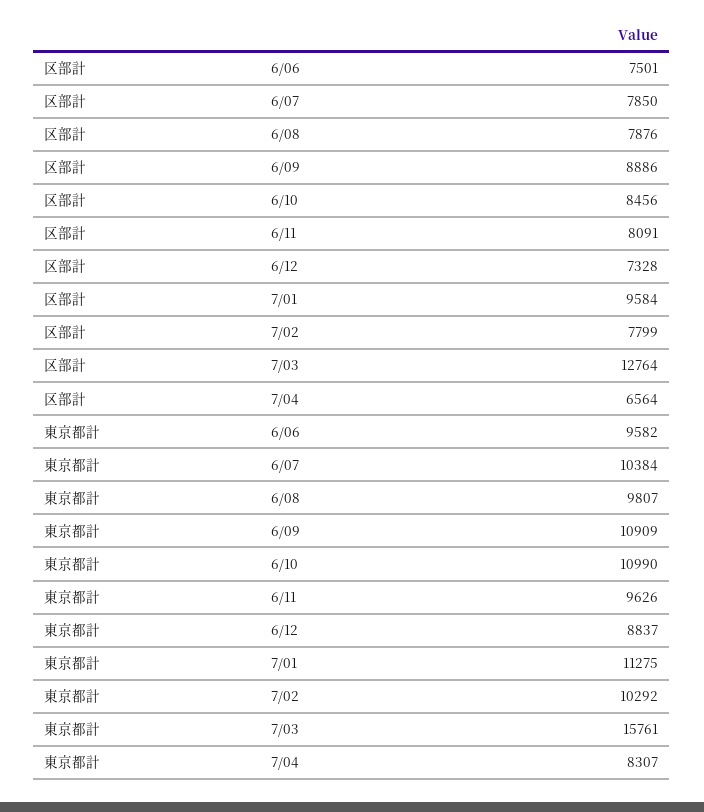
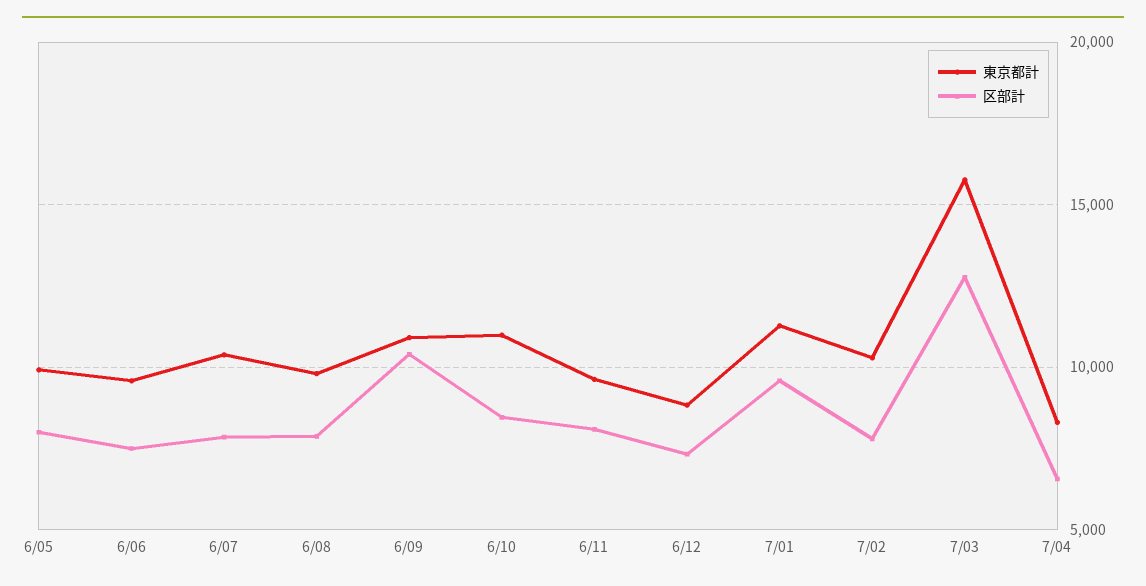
区部計, 6/09: 8886 -> 10500
東京都計, 6/05: none -> 10000
区部計, 6/05: none -> 8000

